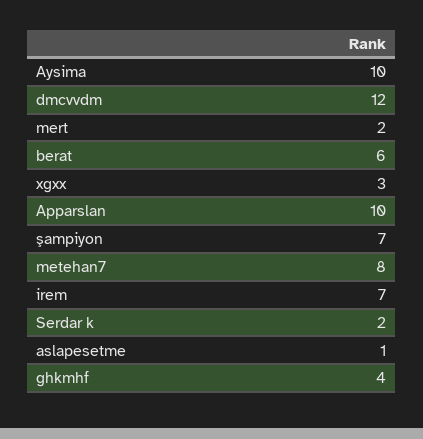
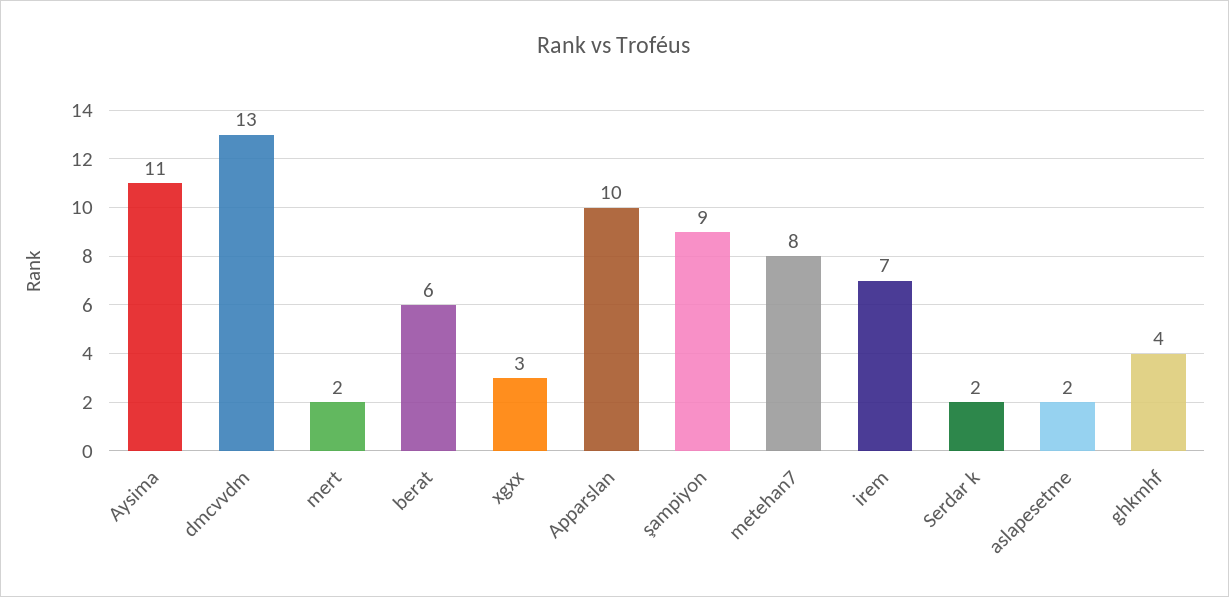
Aysima: 10 -> 11
dmcvvdm: 12 -> 13
şampiyon: 7 -> 9
aslapesetme: 1 -> 2

